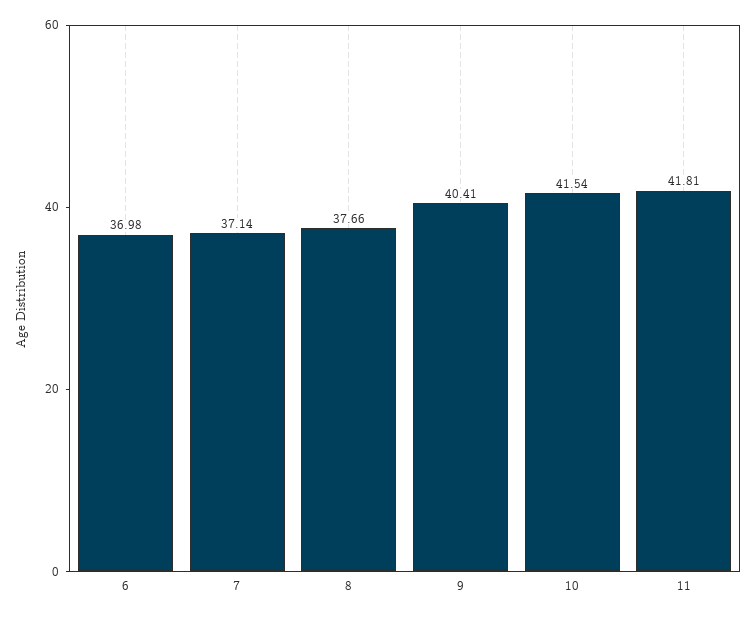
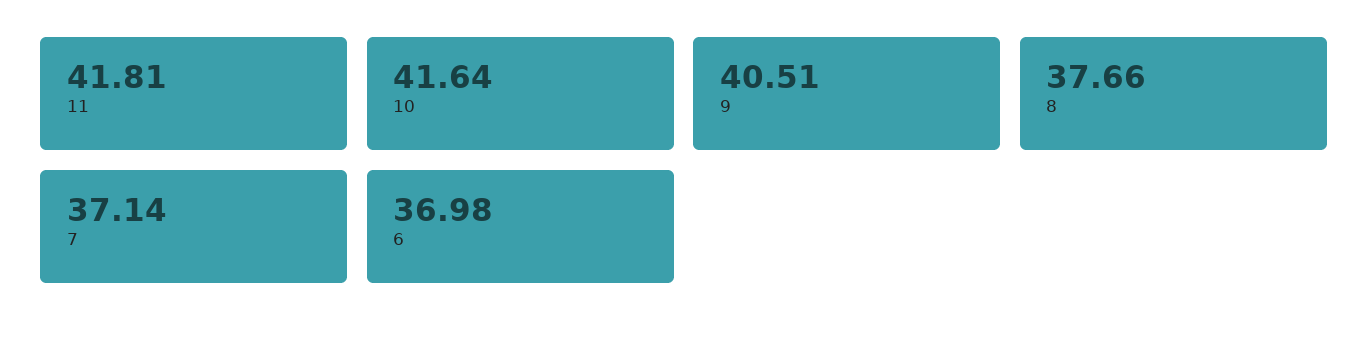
9: 40.41 -> 40.51
10: 41.54 -> 41.64

